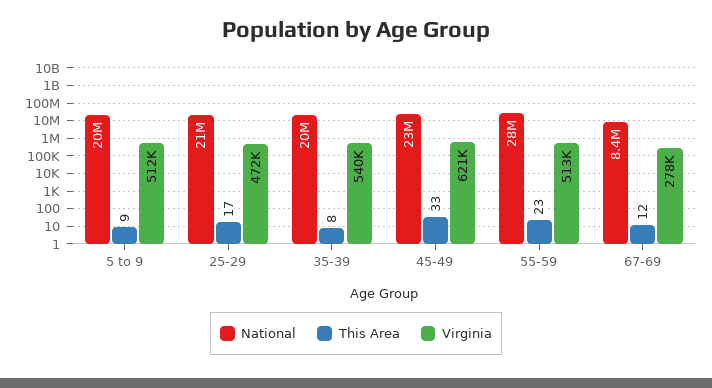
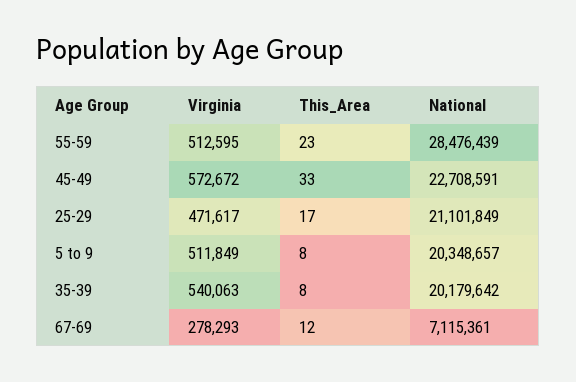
This Area, 5 to 9: 9 -> 8
Virginia, 45-49: 621000 -> 572672
National, 67-69: 8400000 -> 7115361

